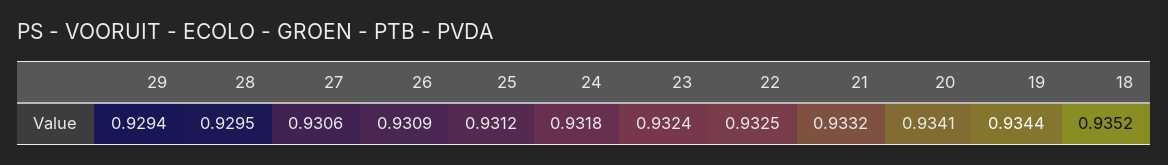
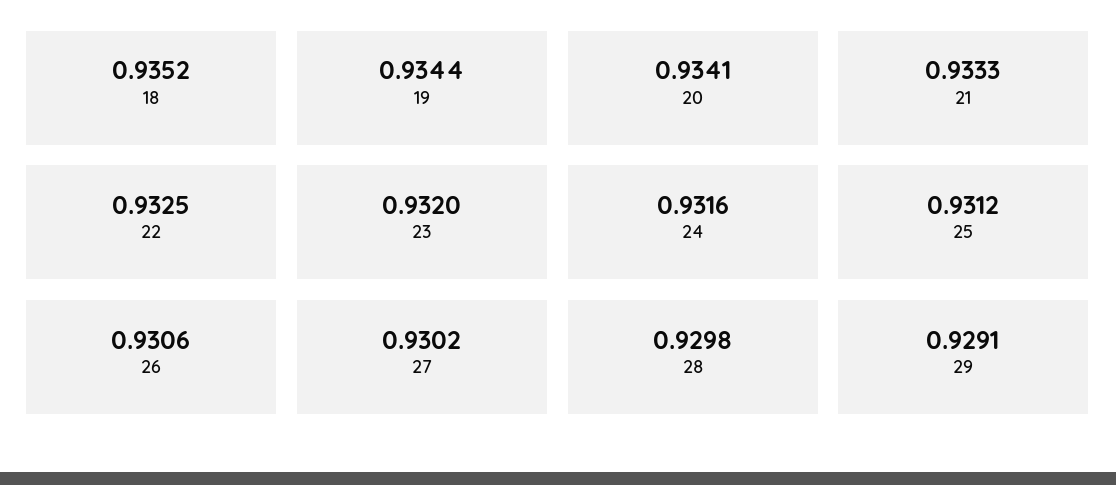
29: 0.9294 -> 0.9291
28: 0.9295 -> 0.9298
27: 0.9306 -> 0.9302
26: 0.9309 -> 0.9306
24: 0.9318 -> 0.9316
23: 0.9324 -> 0.932
21: 0.9332 -> 0.9333

